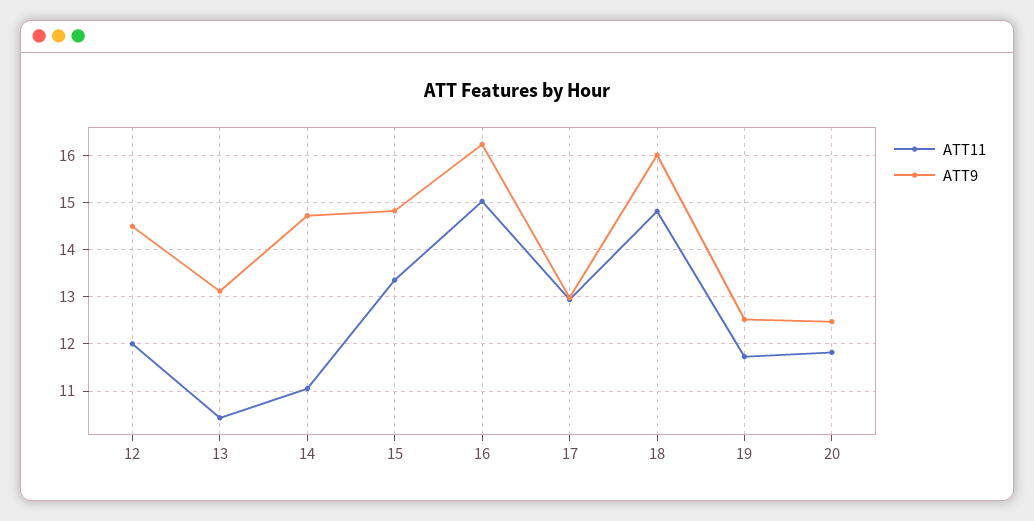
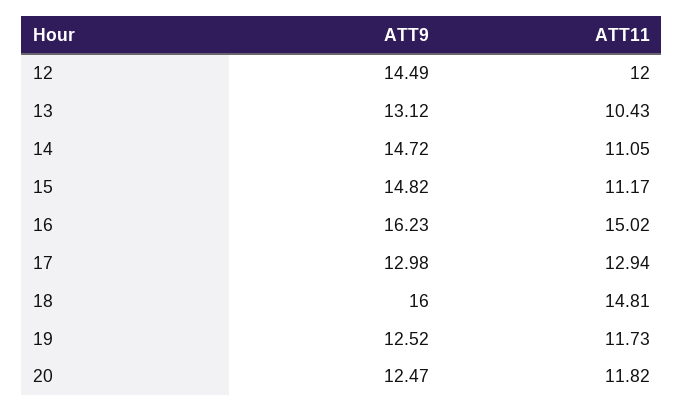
ATT11, 15: 13.4 -> 11.17

